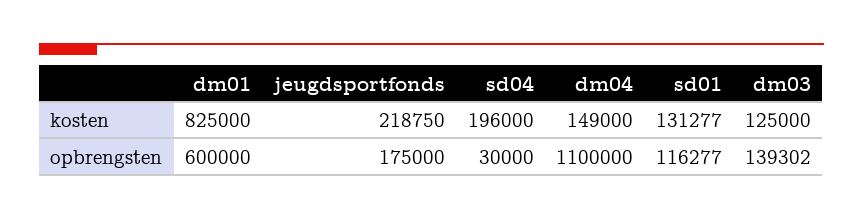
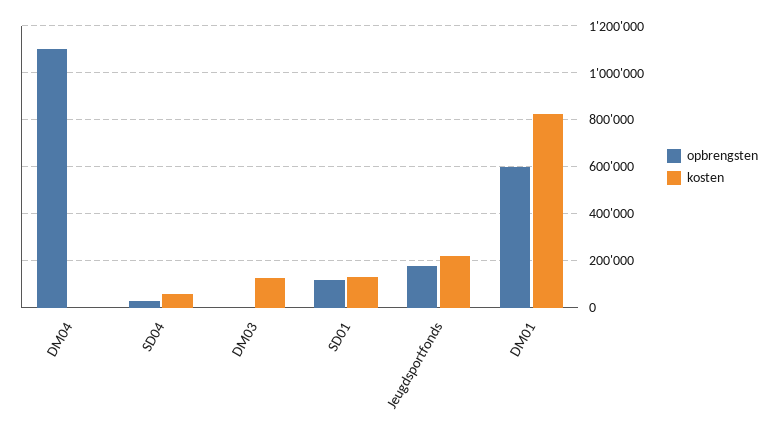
kosten, sd04: 196000 -> 50000
kosten, dm04: 149000 -> 0
opbrengsten, dm03: 139302 -> 0

